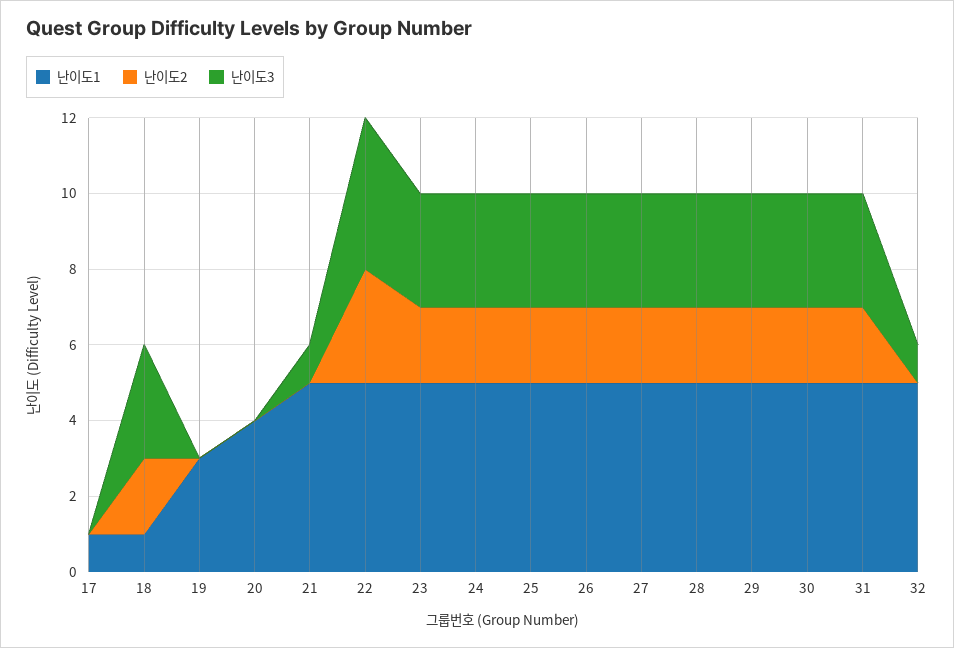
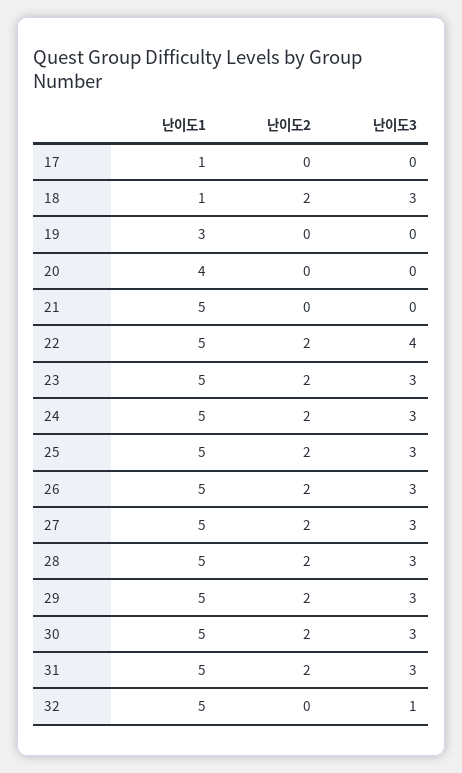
난이도3, 21: 1 -> 0
난이도2, 22: 3 -> 2

